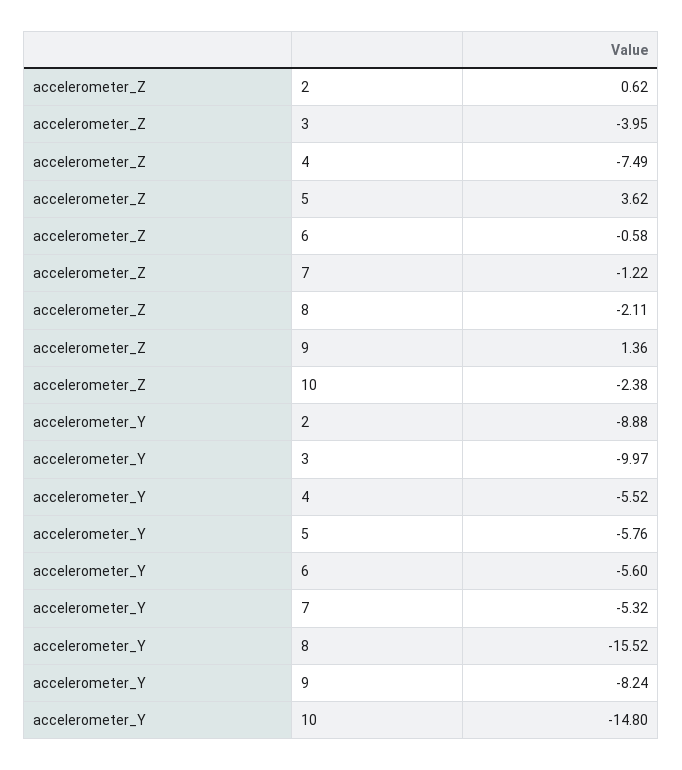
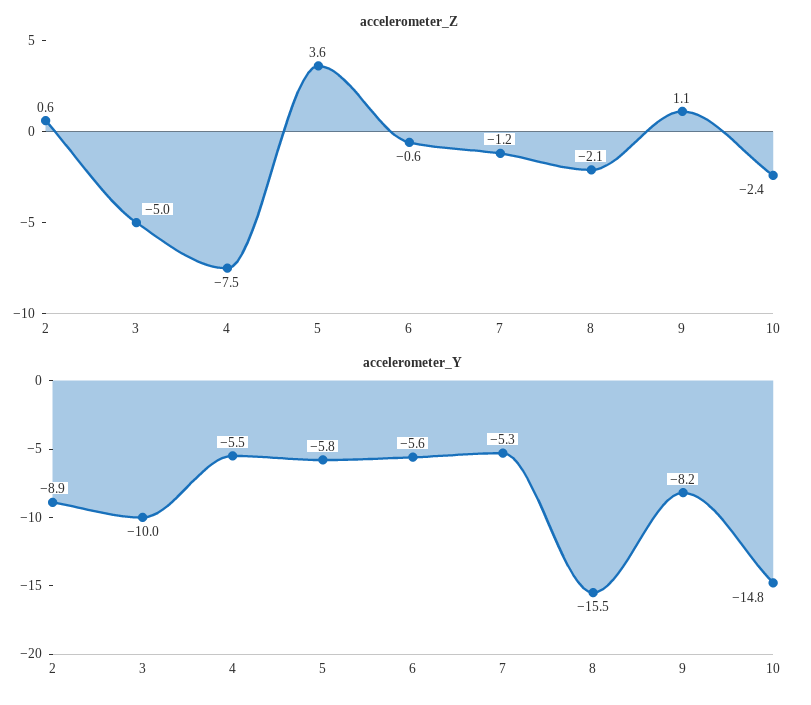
accelerometer_Z, 3: -3.95 -> -5
accelerometer_Z, 9: 1.36 -> 1.1

